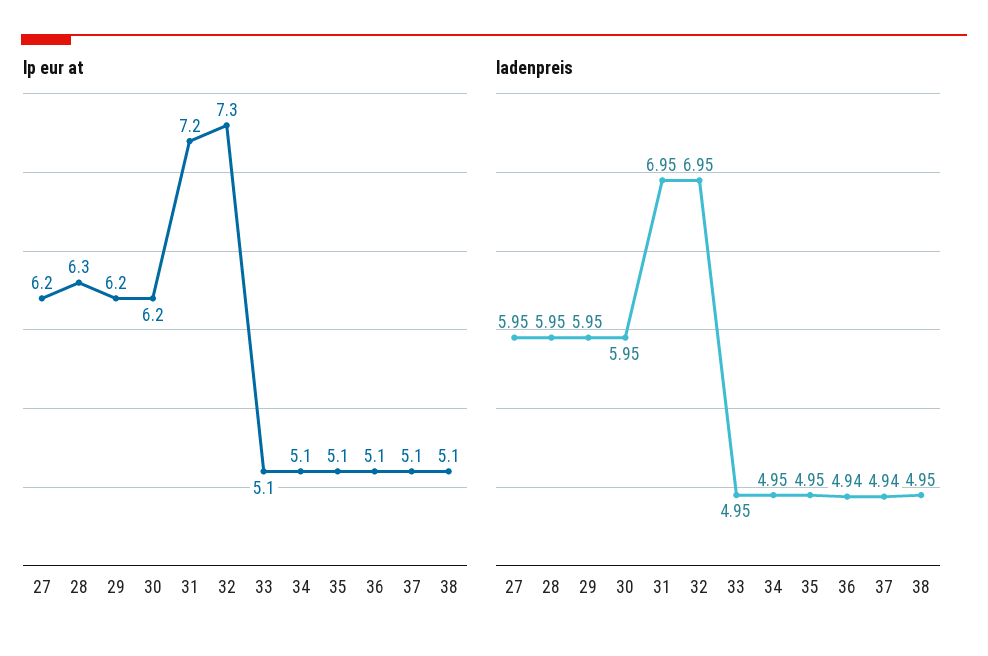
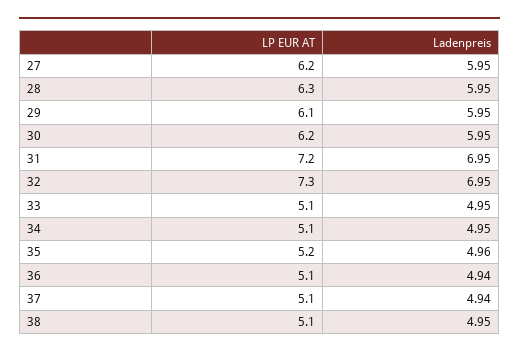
lp eur at, 29: 6.2 -> 6.1
lp eur at, 35: 5.1 -> 5.2
ladenpreis, 35: 4.95 -> 4.96

